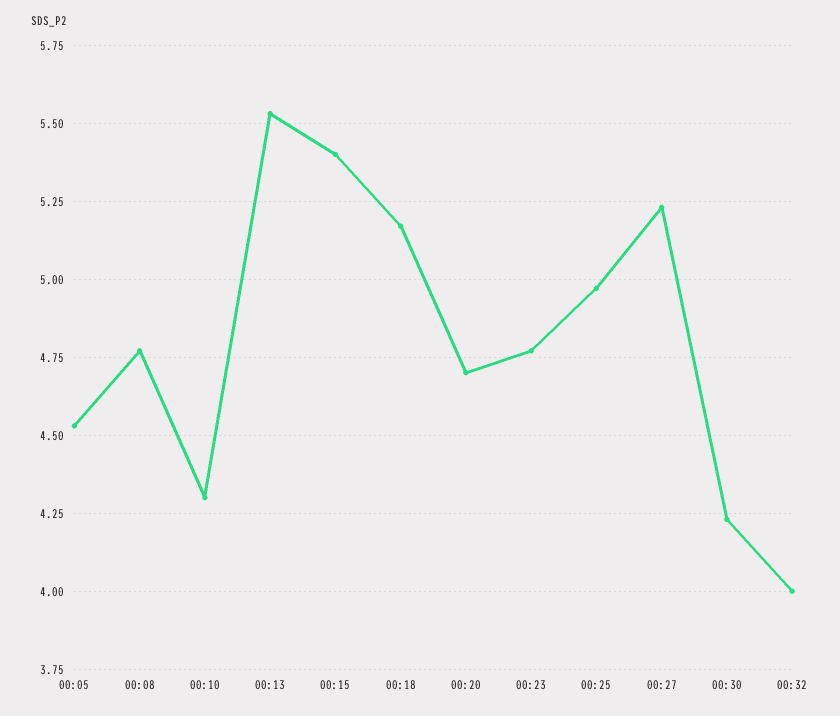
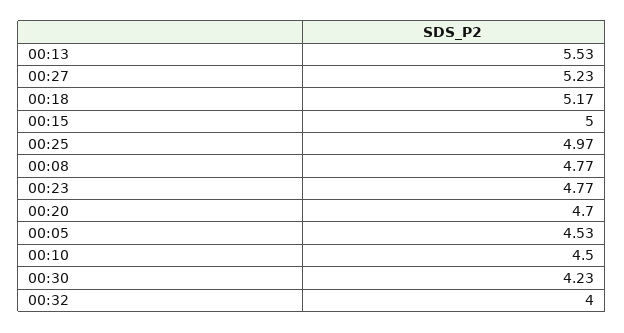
00:10: 4.3 -> 4.5
00:15: 5.4 -> 5

